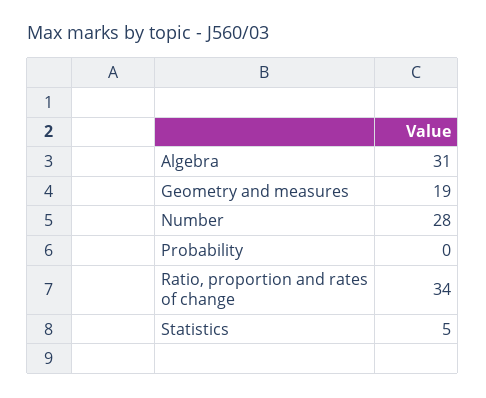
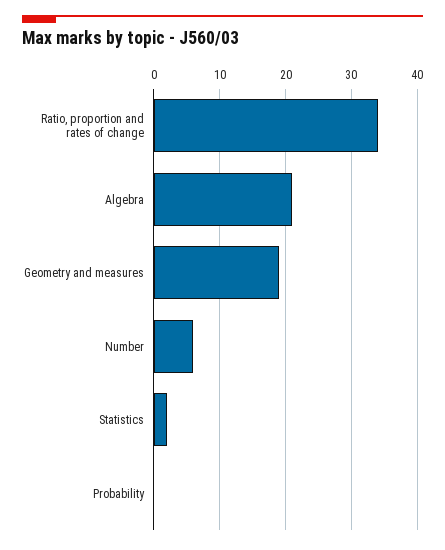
Algebra: 31 -> 21
Number: 28 -> 6
Statistics: 5 -> 2

